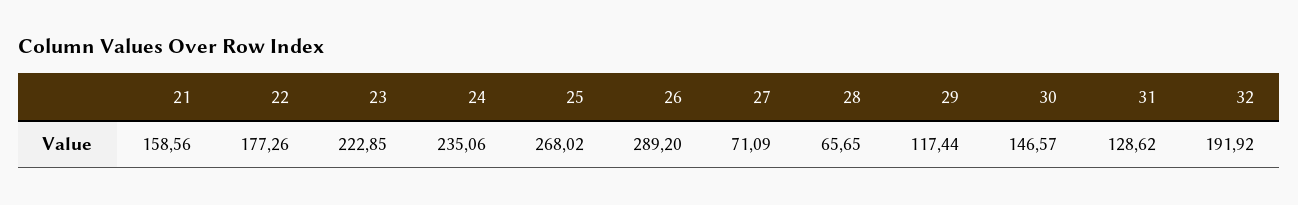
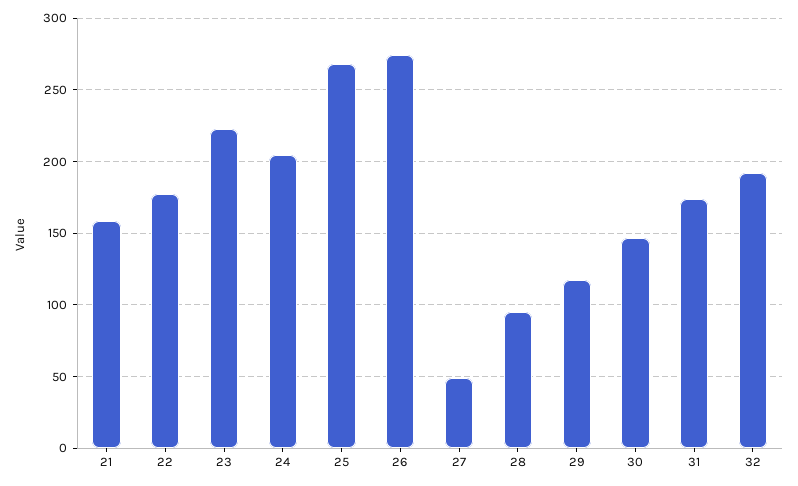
24: 235.06 -> 205
26: 289.2 -> 275
27: 71.09 -> 50
28: 65.65 -> 95
31: 128.62 -> 175

